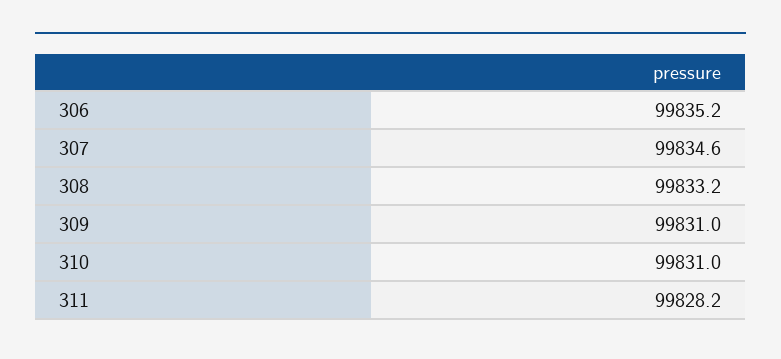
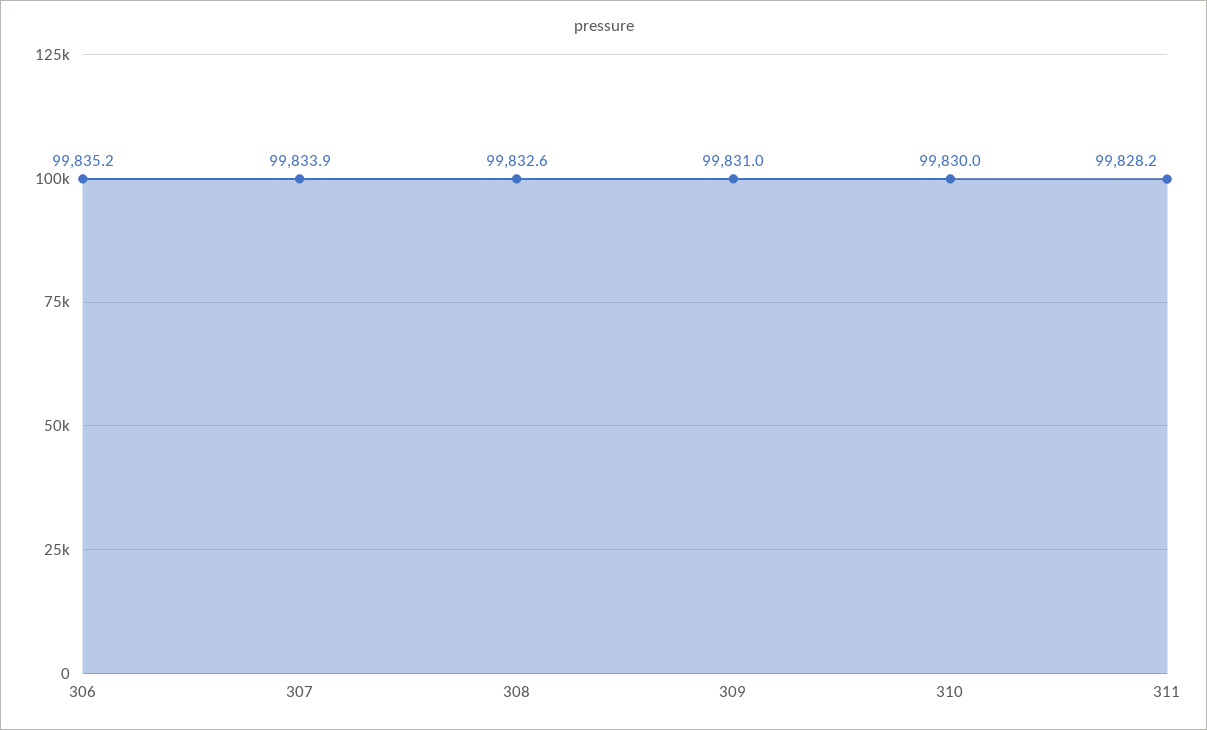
307: 99834.6 -> 99833.9
308: 99833.2 -> 99832.6
310: 99831 -> 99830

